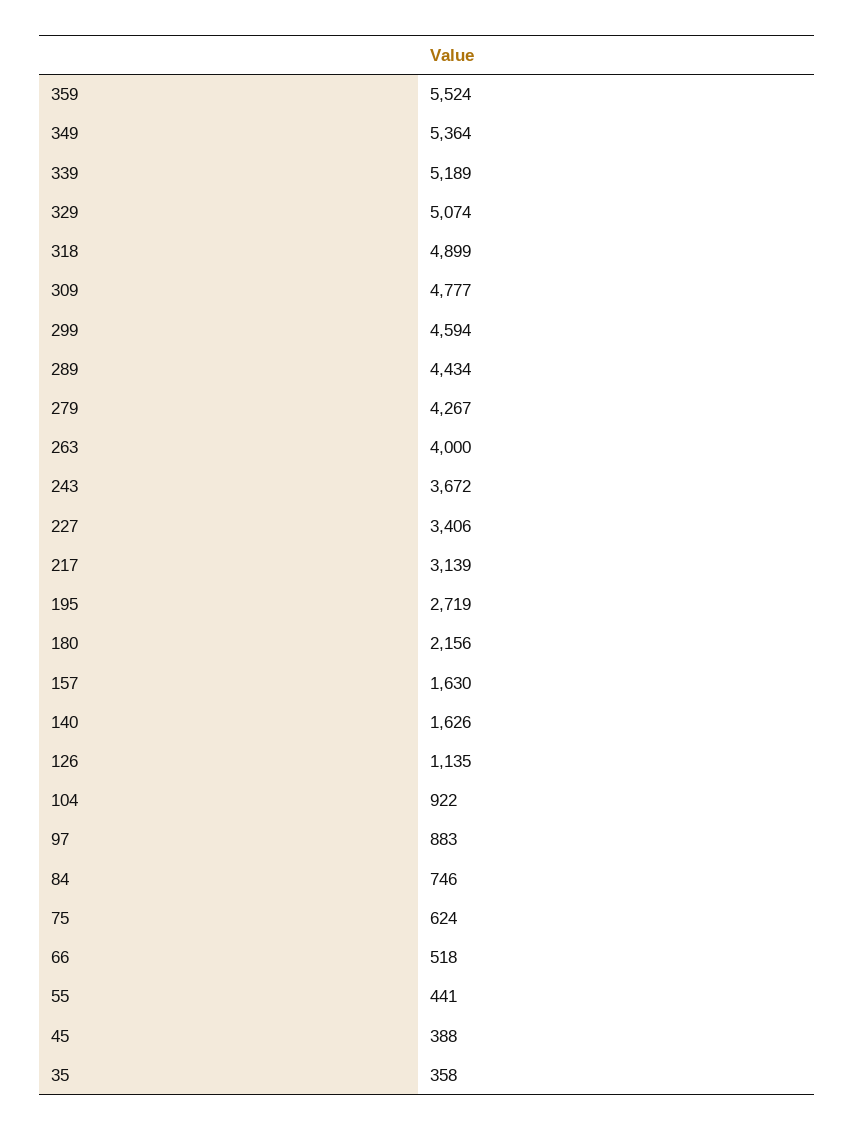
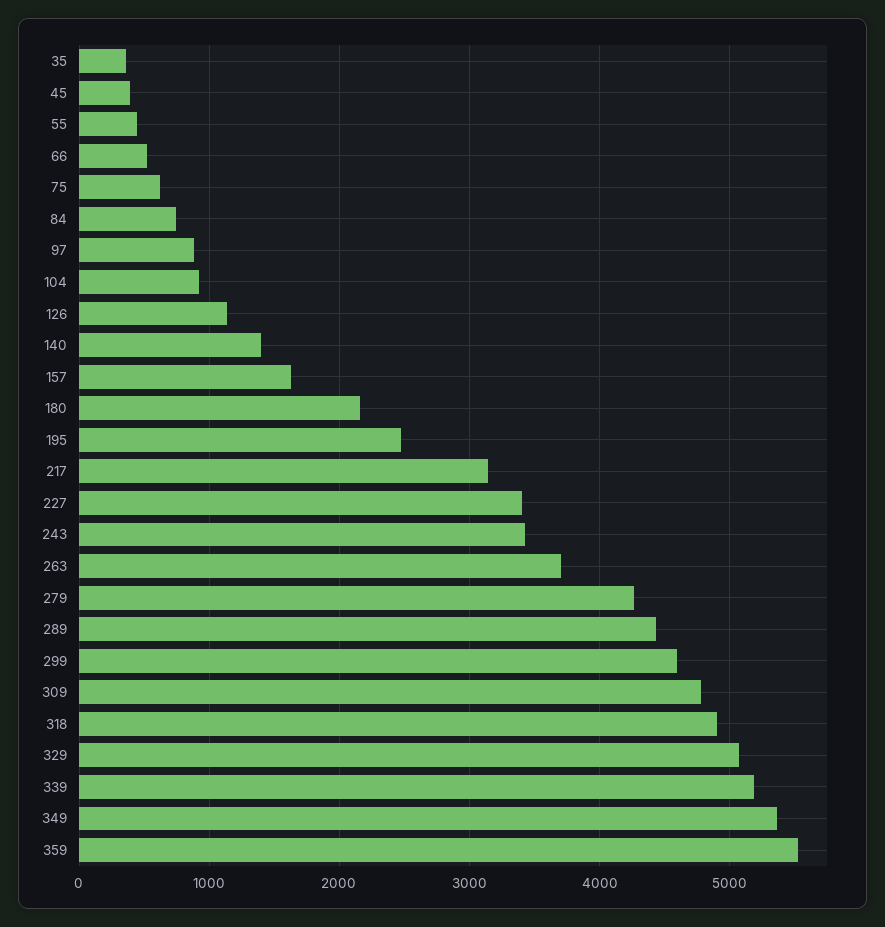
263: 4000 -> 3700
243: 3672 -> 3400
195: 2719 -> 2500
140: 1626 -> 1400

